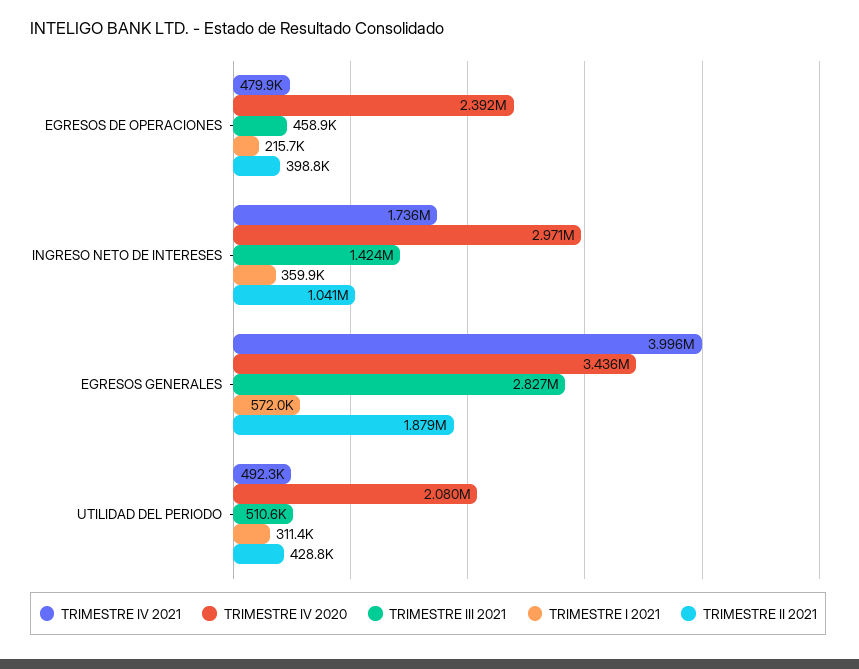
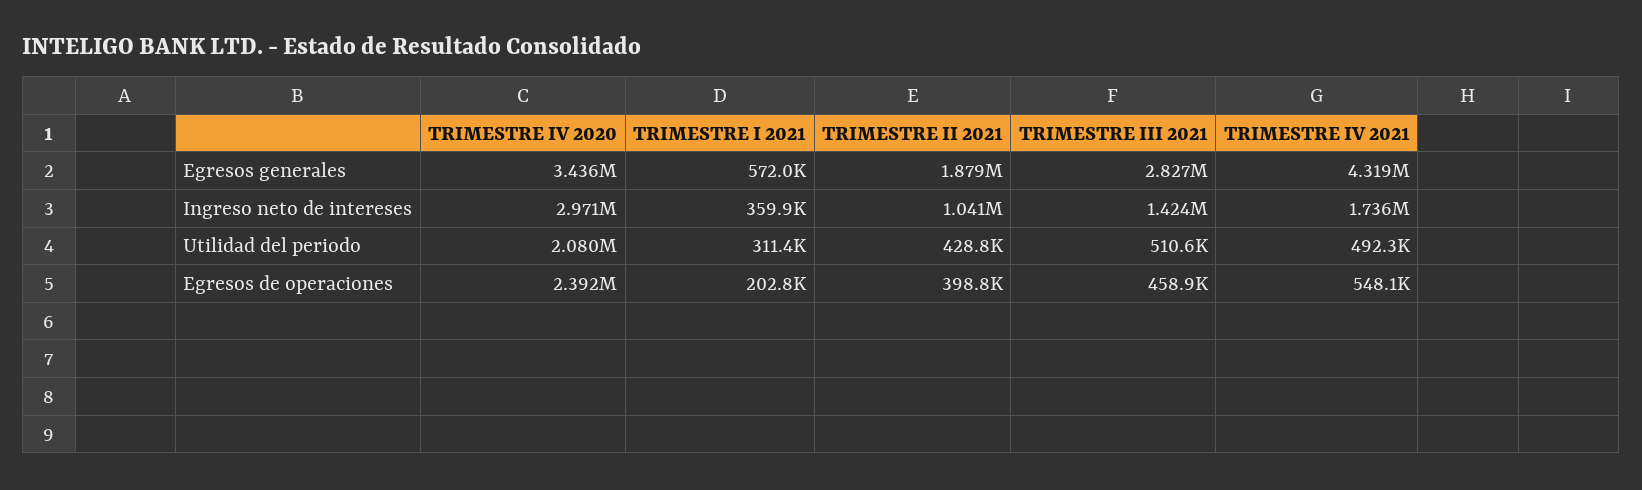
TRIMESTRE IV 2021, EGRESOS DE OPERACIONES: 479900 -> 548100
TRIMESTRE I 2021, EGRESOS DE OPERACIONES: 215700 -> 202800
TRIMESTRE IV 2021, EGRESOS GENERALES: 3996000 -> 4319000

